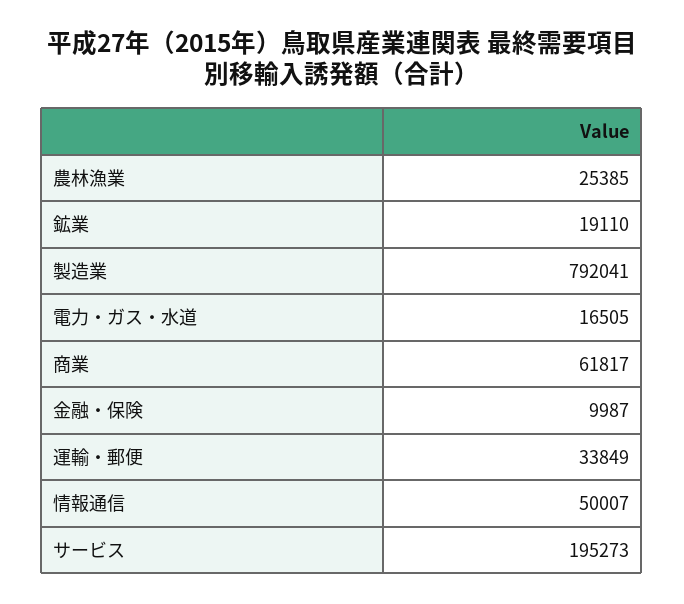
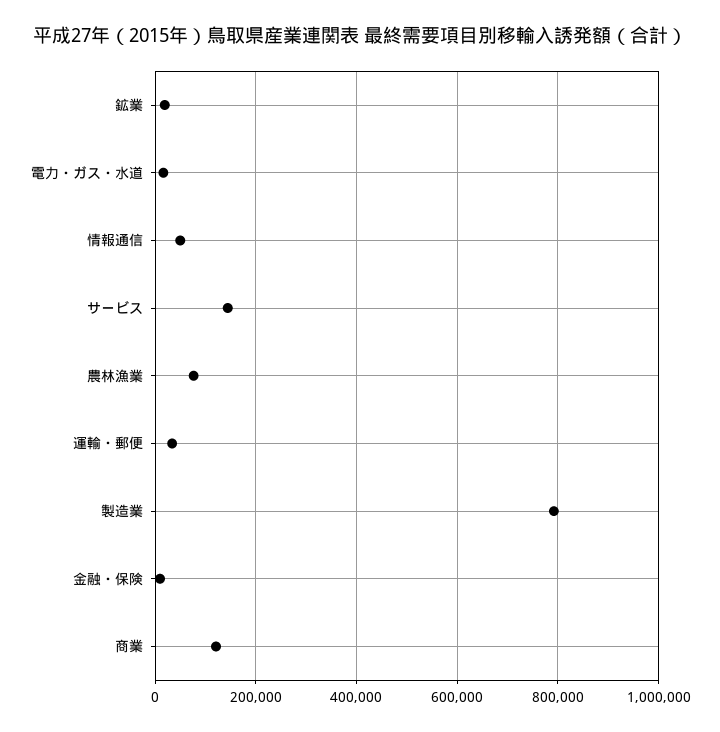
農林漁業: 25385 -> 80000
商業: 61817 -> 120000
サービス: 195273 -> 140000

